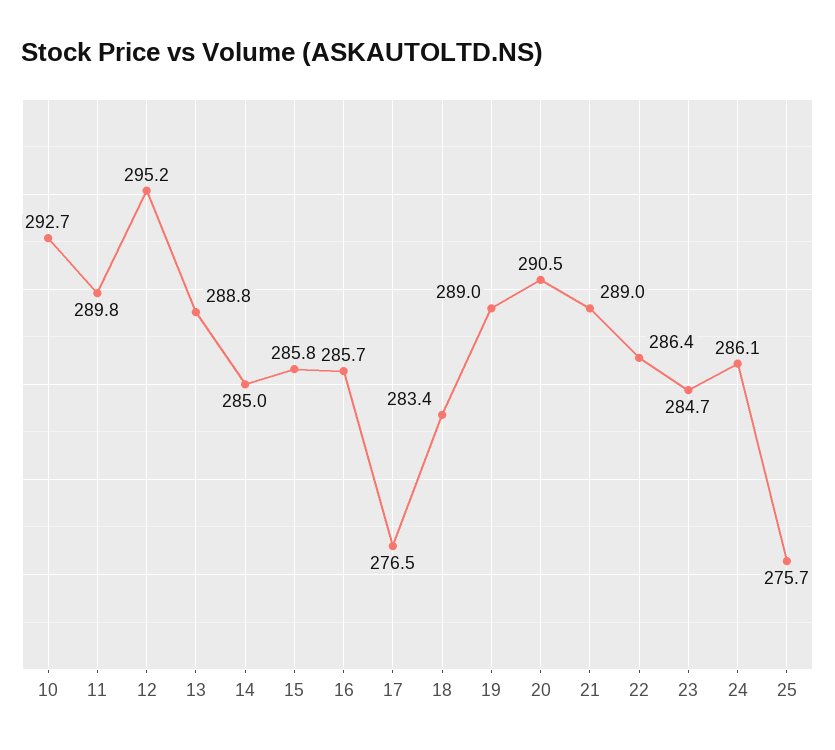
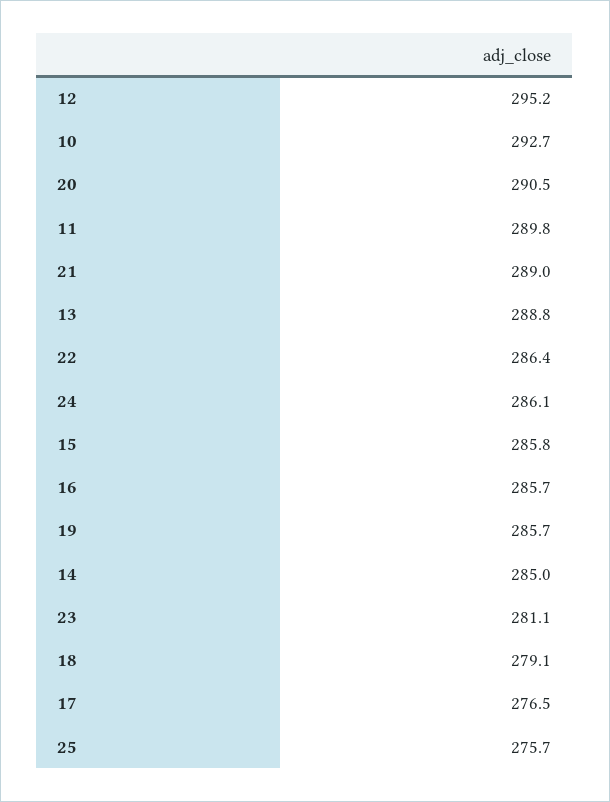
18: 283.4 -> 279.1
19: 289 -> 285.7
23: 284.7 -> 281.1

